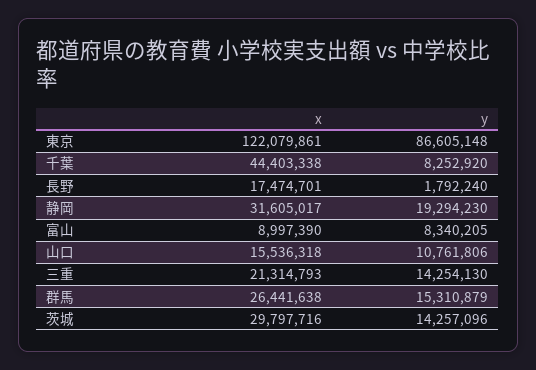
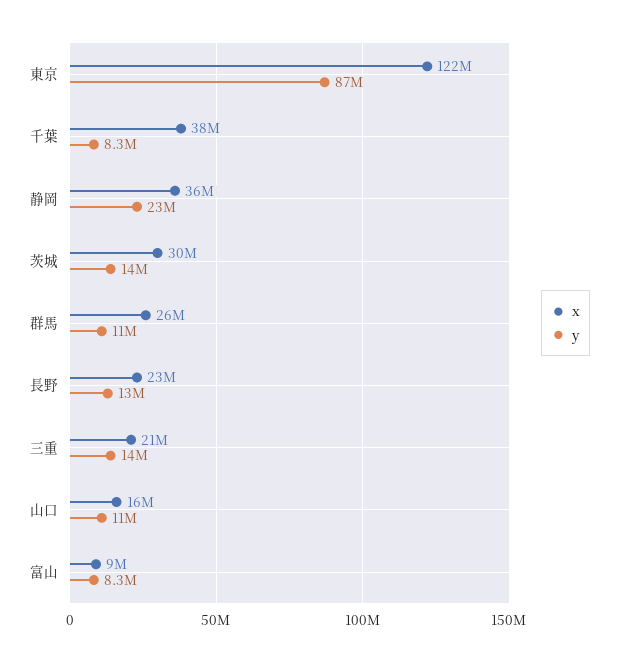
x, 千葉: 44403338 -> 38000000
x, 長野: 17474701 -> 23000000
y, 長野: 1792240 -> 13000000
x, 静岡: 31605017 -> 36000000
y, 静岡: 19294230 -> 23000000
y, 群馬: 15310879 -> 11000000

